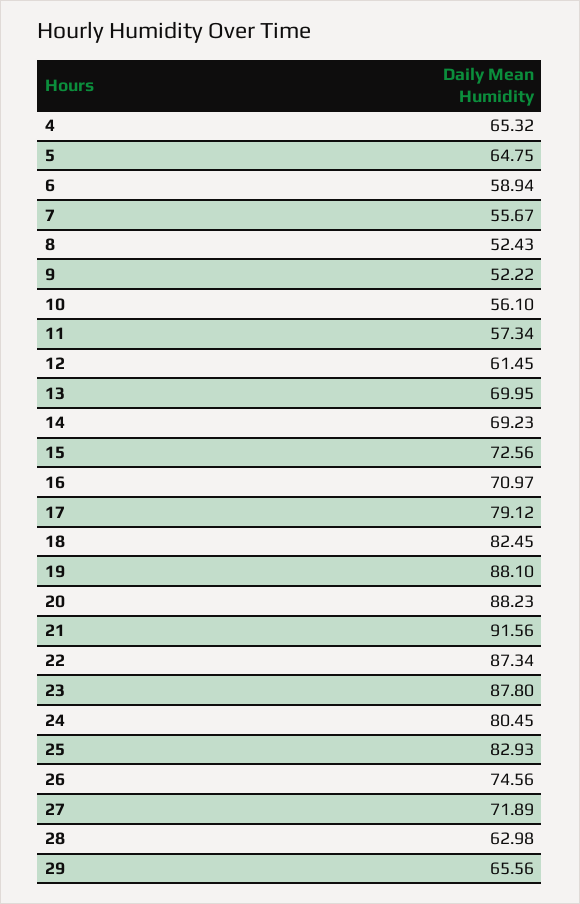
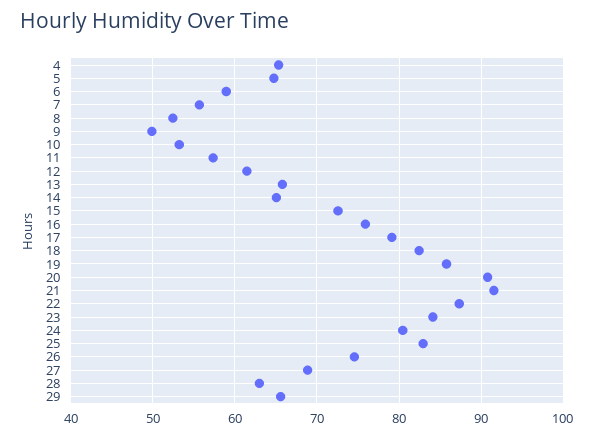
9: 52.22 -> 50
10: 56.1 -> 53
13: 69.95 -> 66
14: 69.23 -> 65
16: 70.97 -> 76
19: 88.1 -> 86
20: 88.23 -> 91
23: 87.8 -> 84
27: 71.89 -> 69

